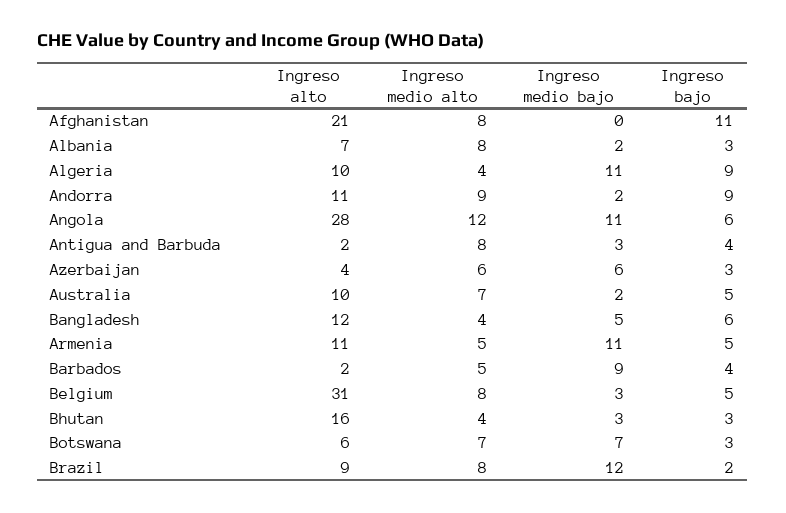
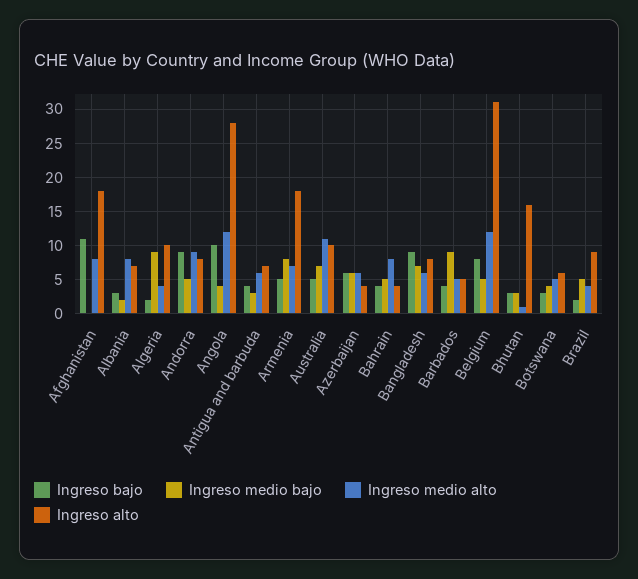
Ingreso alto, Afghanistan: 21 -> 18
Ingreso medio bajo, Algeria: 11 -> 9
Ingreso bajo, Algeria: 9 -> 2
Ingreso alto, Andorra: 11 -> 8
Ingreso medio bajo, Andorra: 2 -> 5
Ingreso medio bajo, Angola: 11 -> 4
Ingreso bajo, Angola: 6 -> 10
Ingreso alto, Antigua and Barbuda: 2 -> 7
Ingreso medio alto, Antigua and Barbuda: 8 -> 6
Ingreso bajo, Azerbaijan: 3 -> 6
Ingreso medio alto, Australia: 7 -> 11
Ingreso medio bajo, Australia: 2 -> 7
Ingreso alto, Bangladesh: 12 -> 8
Ingreso medio alto, Bangladesh: 4 -> 6
Ingreso medio bajo, Bangladesh: 5 -> 7
Ingreso bajo, Bangladesh: 6 -> 9
Ingreso alto, Armenia: 11 -> 18
Ingreso medio alto, Armenia: 5 -> 7
Ingreso medio bajo, Armenia: 11 -> 8
Ingreso alto, Barbados: 2 -> 5
Ingreso medio alto, Belgium: 8 -> 12
Ingreso medio bajo, Belgium: 3 -> 5
Ingreso bajo, Belgium: 5 -> 8
Ingreso medio alto, Bhutan: 4 -> 1
Ingreso medio alto, Botswana: 7 -> 5
Ingreso medio bajo, Botswana: 7 -> 4
Ingreso medio alto, Brazil: 8 -> 4
Ingreso medio bajo, Brazil: 12 -> 5
Ingreso bajo, Bahrain: none -> 4
Ingreso medio bajo, Bahrain: none -> 5
Ingreso medio alto, Bahrain: none -> 8
Ingreso alto, Bahrain: none -> 4

